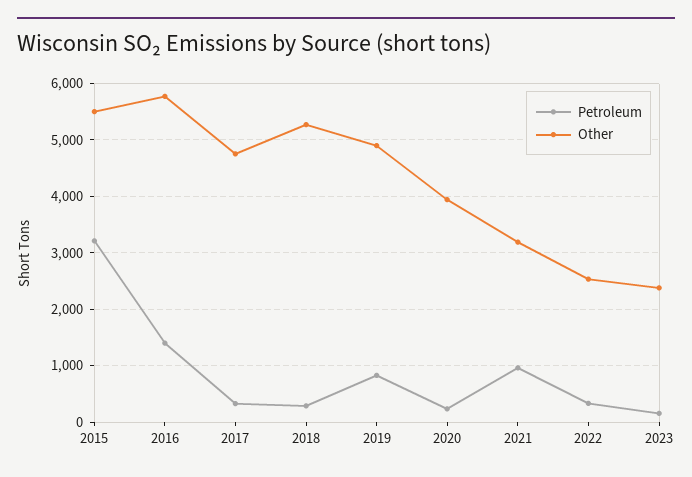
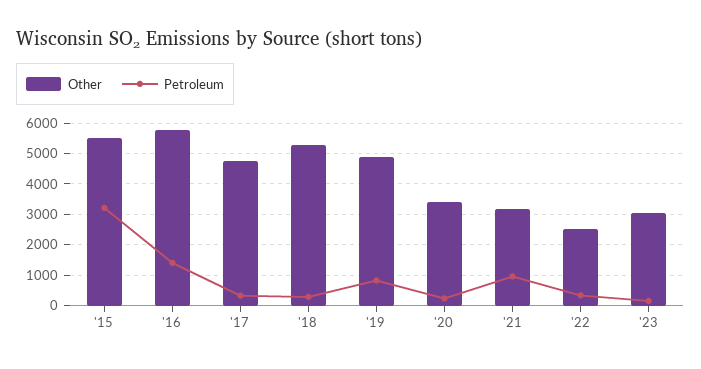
Other, 2020: 4000 -> 3400
Other, 2023: 2400 -> 3000

